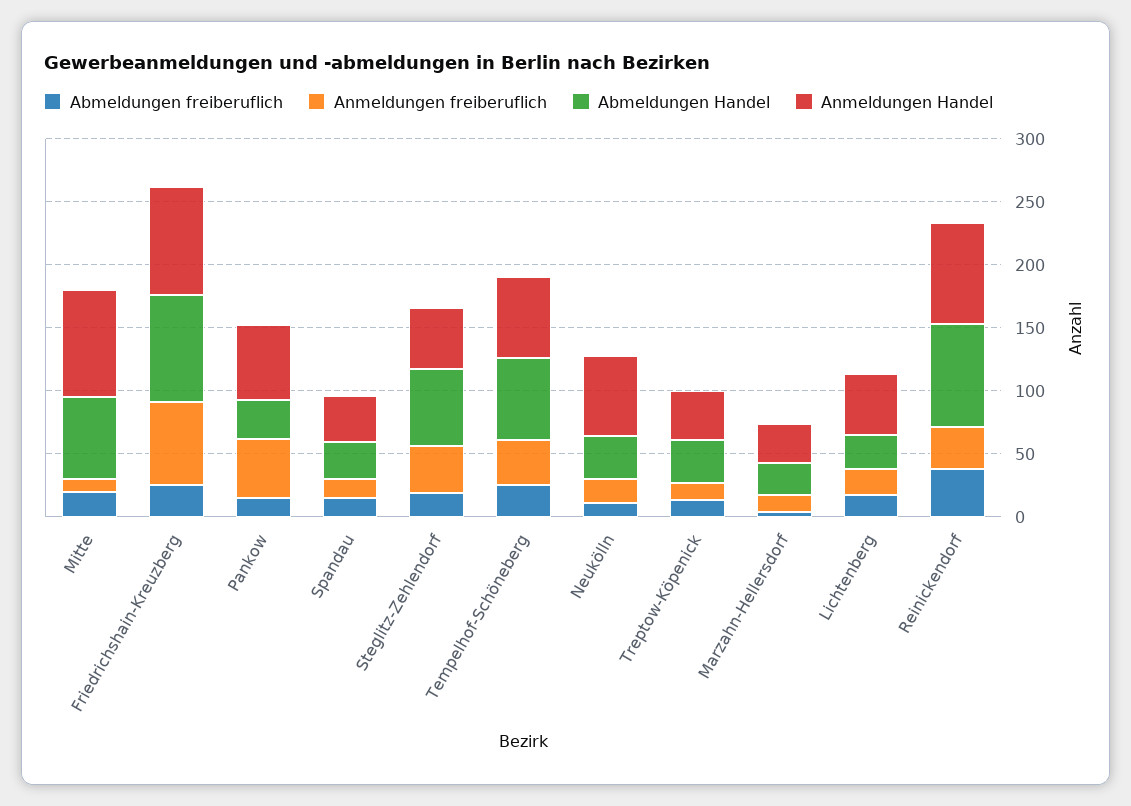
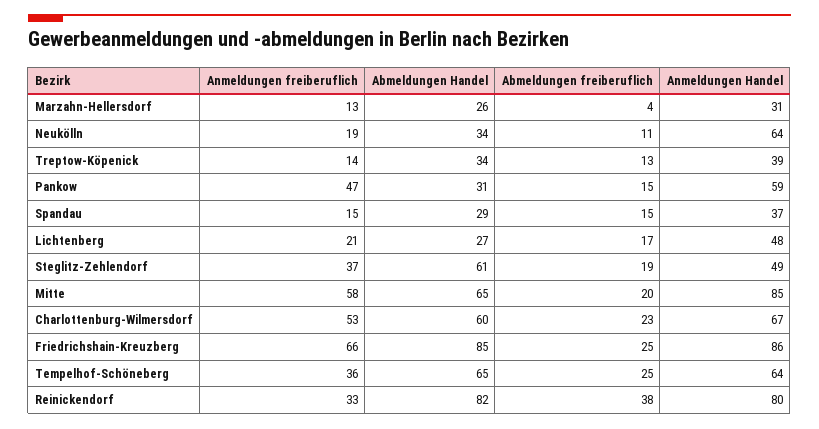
Anmeldungen freiberuflich, Mitte: 10 -> 58
Anmeldungen freiberuflich, Charlottenburg-Wilmersdorf: none -> 53
Abmeldungen Handel, Charlottenburg-Wilmersdorf: none -> 60
Abmeldungen freiberuflich, Charlottenburg-Wilmersdorf: none -> 23
Anmeldungen Handel, Charlottenburg-Wilmersdorf: none -> 67

